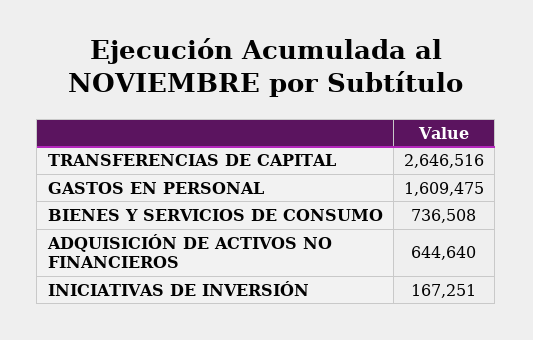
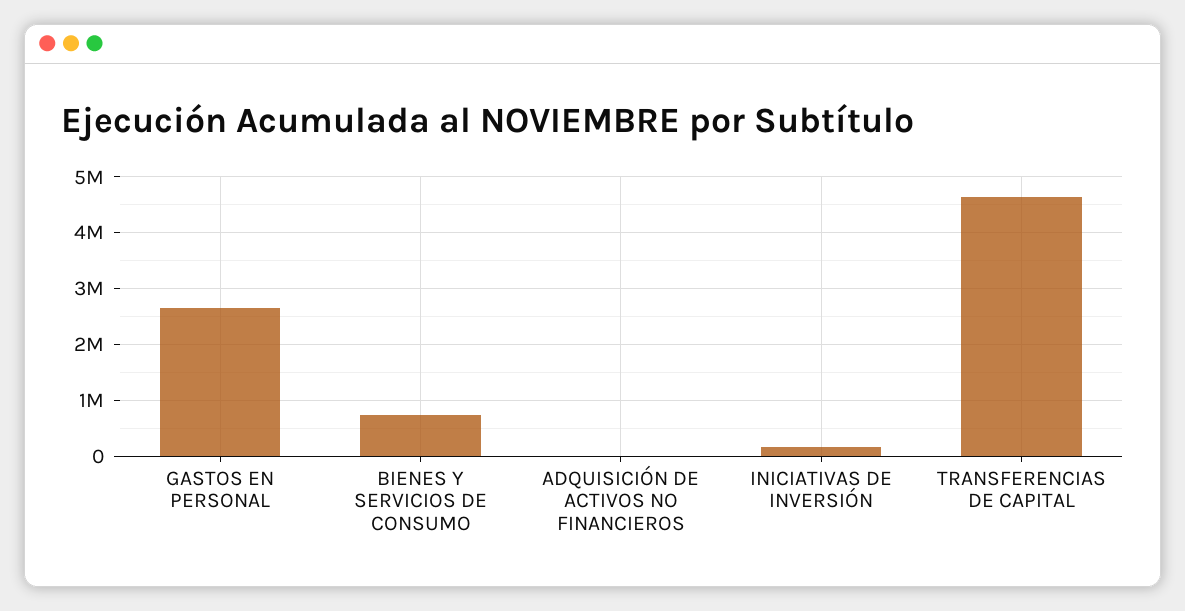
TRANSFERENCIAS DE CAPITAL: 2646516 -> 4600000
GASTOS EN PERSONAL: 1609475 -> 2600000
ADQUISICIÓN DE ACTIVOS NO FINANCIEROS: 644640 -> 0

